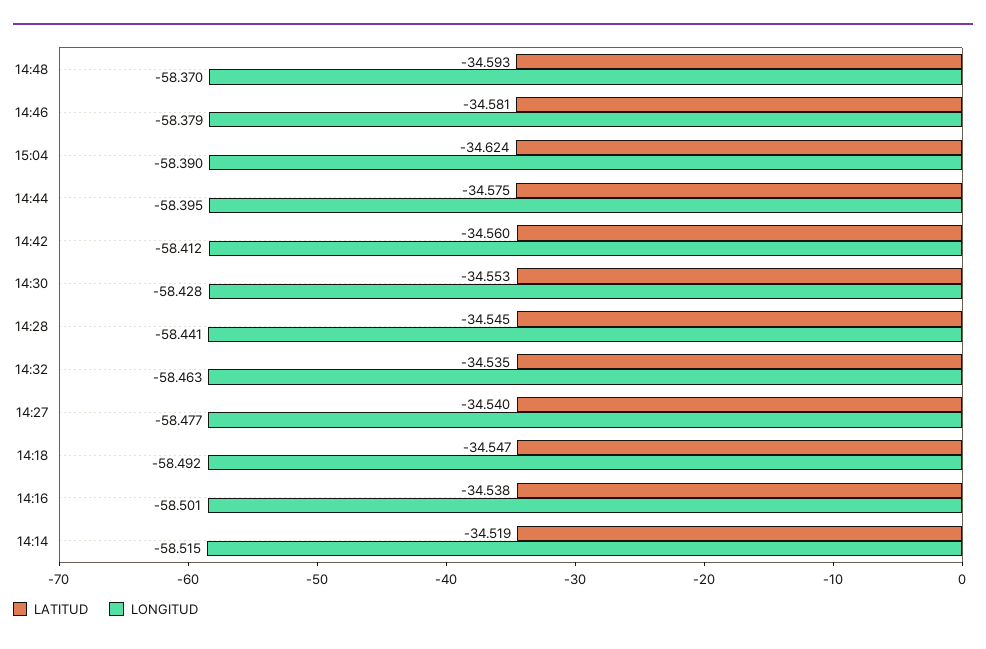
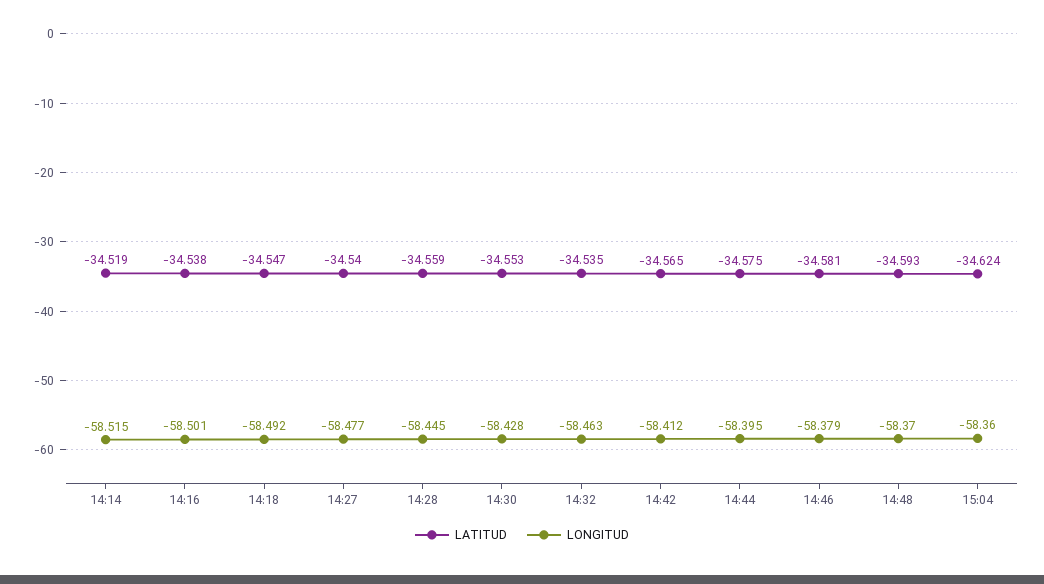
LONGITUD, 15:04: -58.39 -> -58.36
LATITUD, 14:42: -34.56 -> -34.565
LATITUD, 14:28: -34.545 -> -34.559
LONGITUD, 14:28: -58.441 -> -58.445

